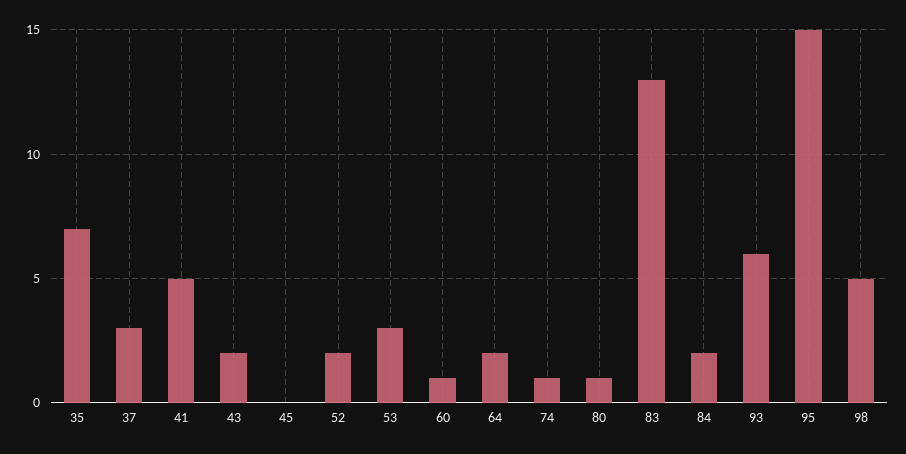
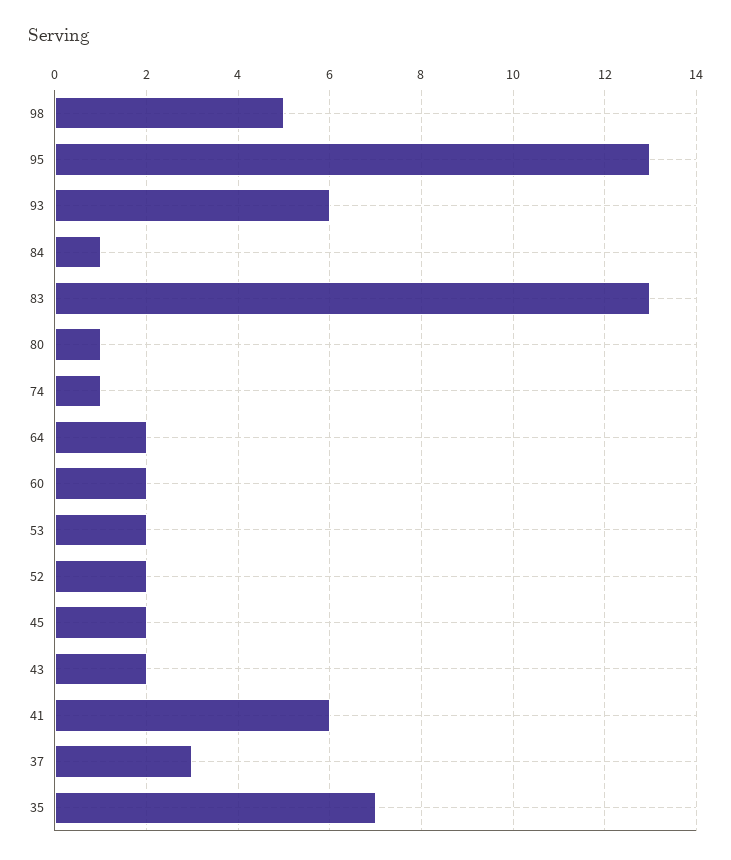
41: 5 -> 6
45: 0 -> 2
53: 3 -> 2
60: 1 -> 2
84: 2 -> 1
95: 15 -> 13

